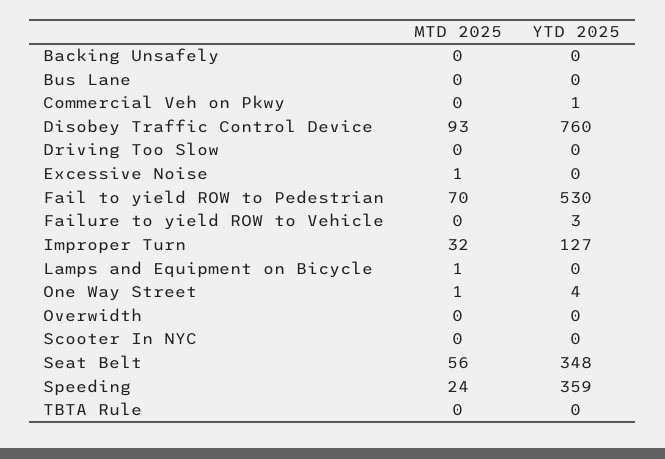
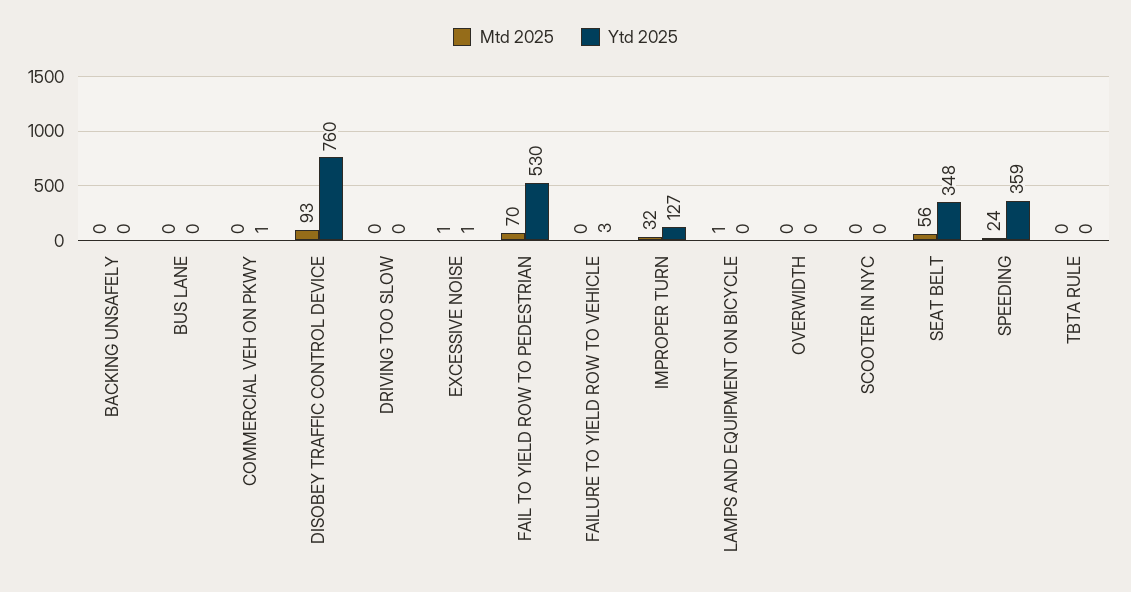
YTD 2025, Excessive Noise: 0 -> 1
MTD 2025, One Way Street: 1 -> none
YTD 2025, One Way Street: 4 -> none

